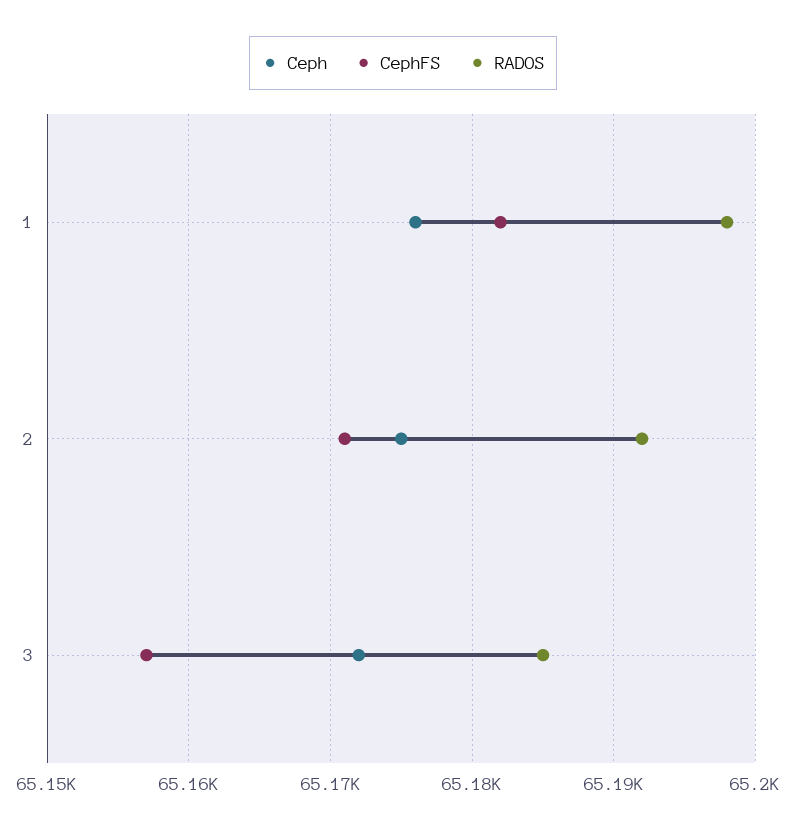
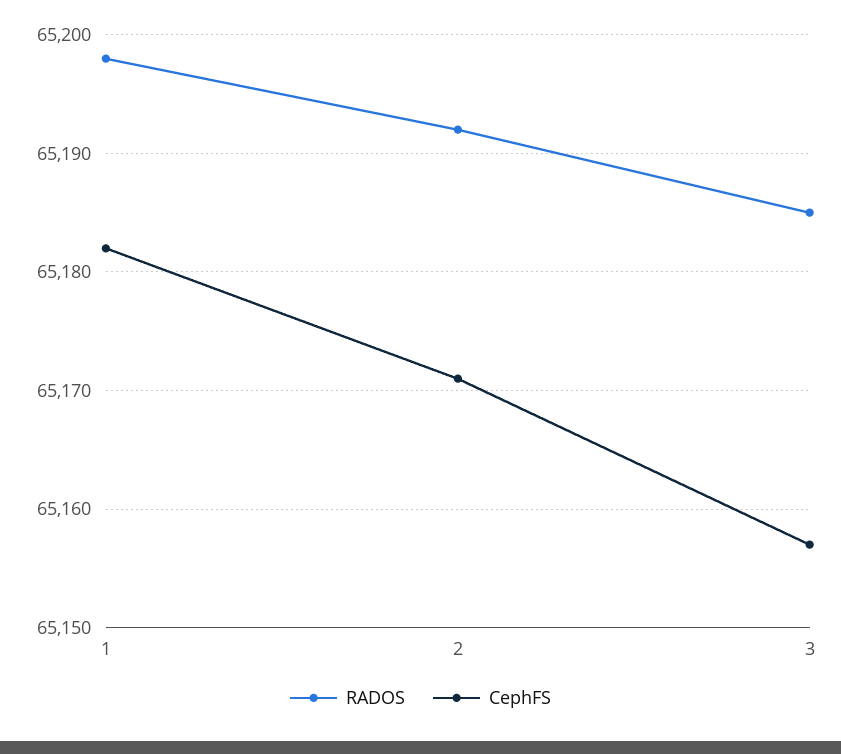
Ceph, 1: 65176 -> none
Ceph, 2: 65175 -> none
Ceph, 3: 65172 -> none

